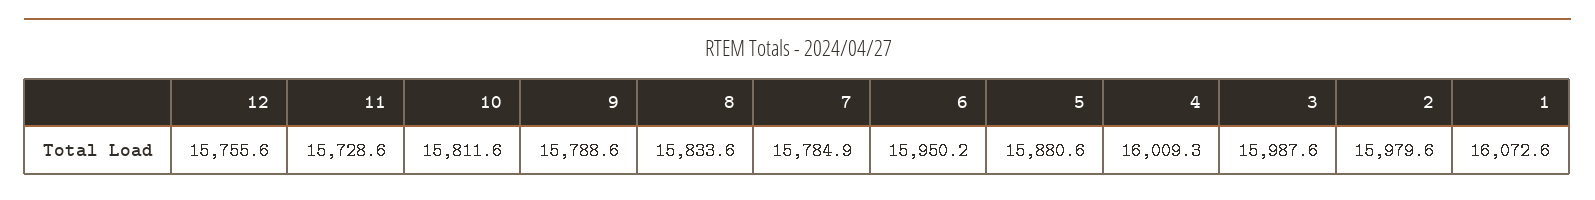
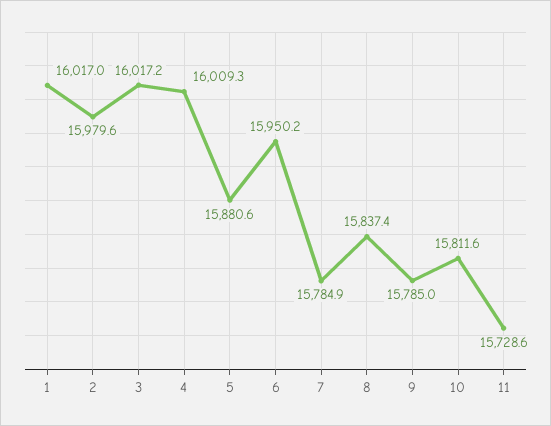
12: 15755.6 -> none
9: 15788.6 -> 15785
8: 15833.6 -> 15837.4
3: 15987.6 -> 16017.2
1: 16072.6 -> 16017

